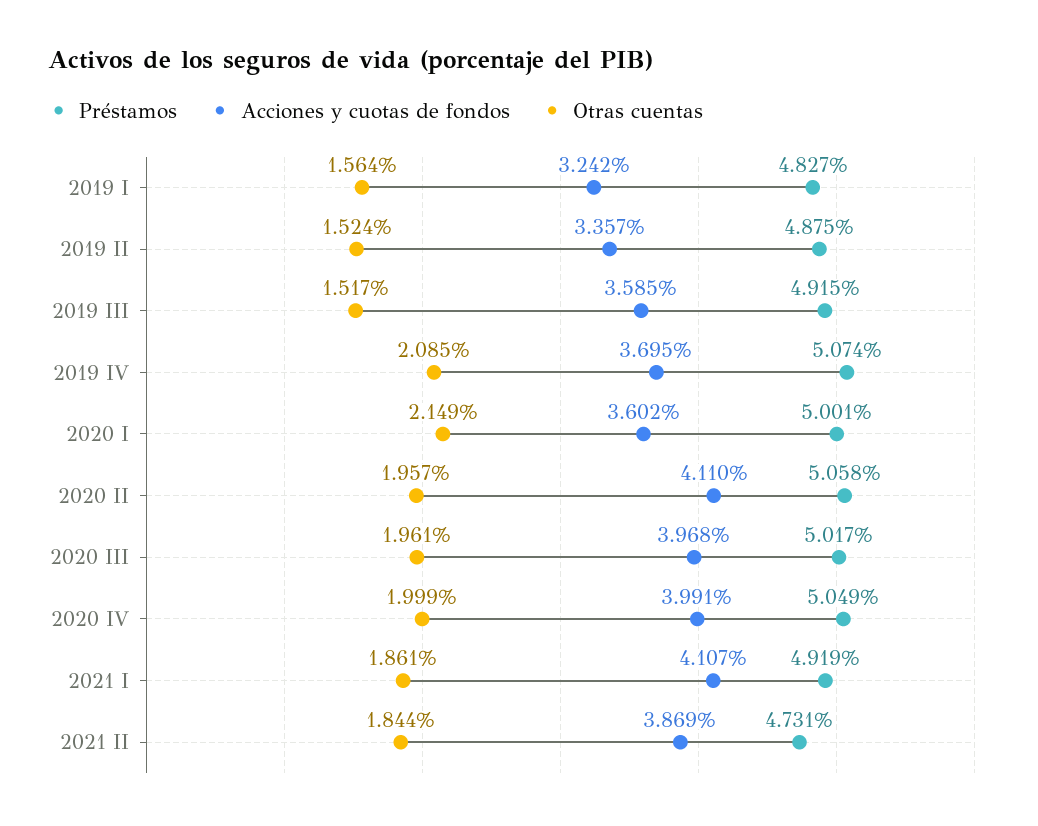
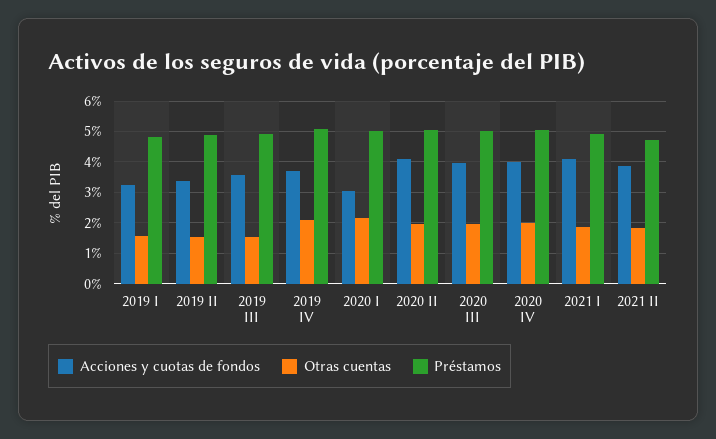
Acciones y cuotas de fondos, 2020 I: 3.602 -> 3

